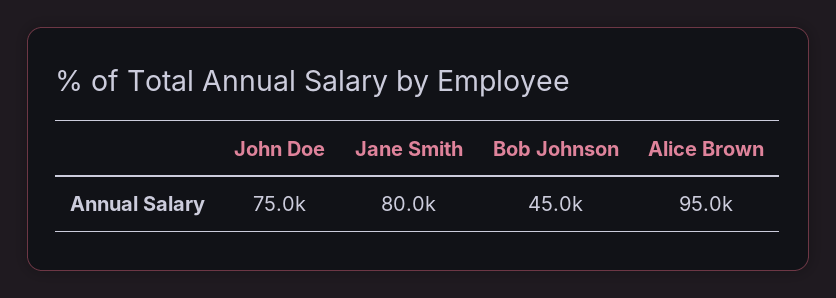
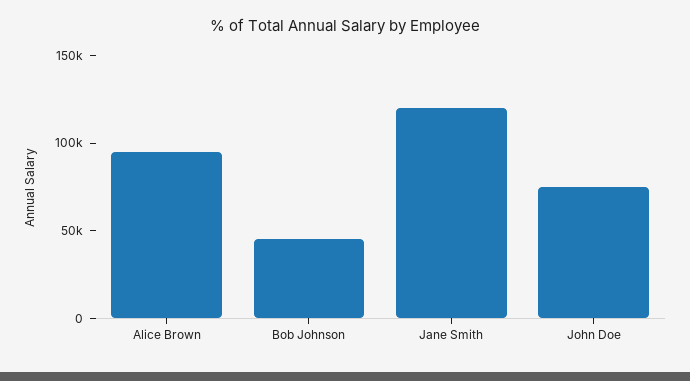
Jane Smith: 80000 -> 120000

